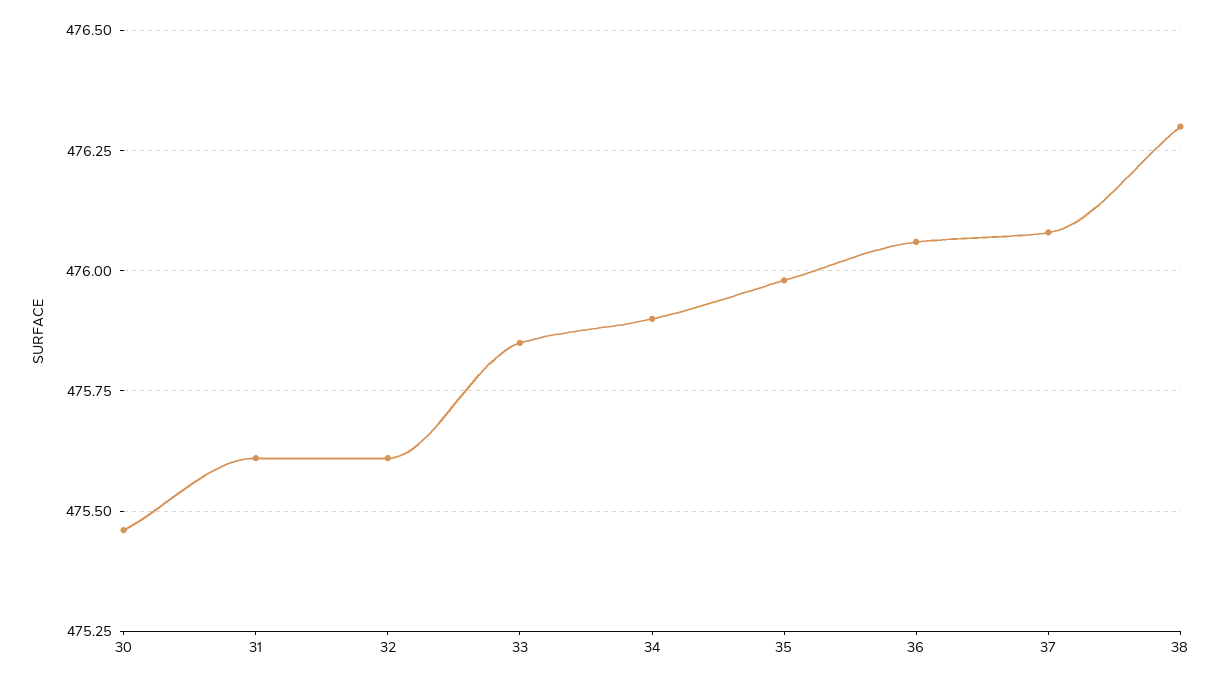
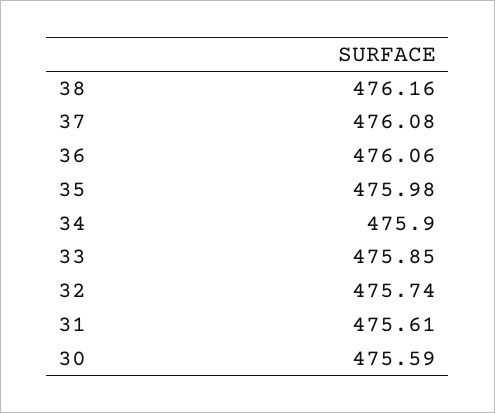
30: 475.45 -> 475.59
32: 475.6 -> 475.74
38: 476.3 -> 476.16

